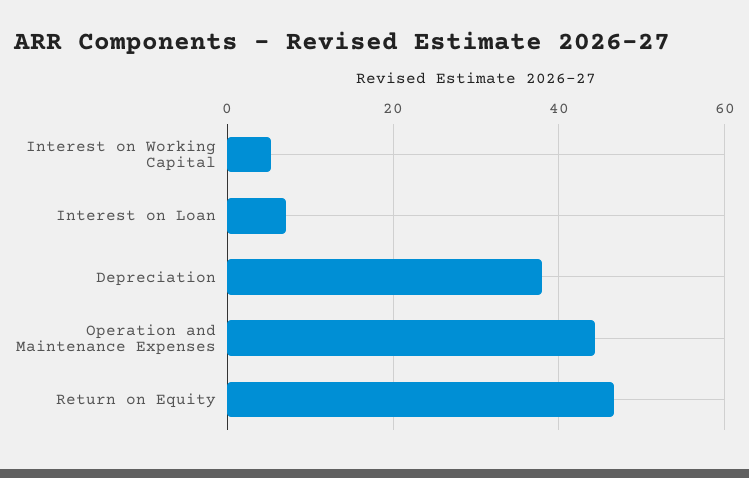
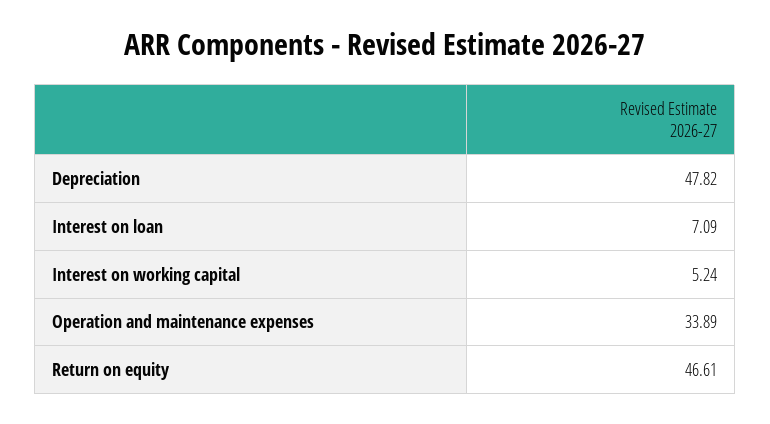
Depreciation: 38 -> 47.82
Operation and Maintenance Expenses: 44 -> 33.89

